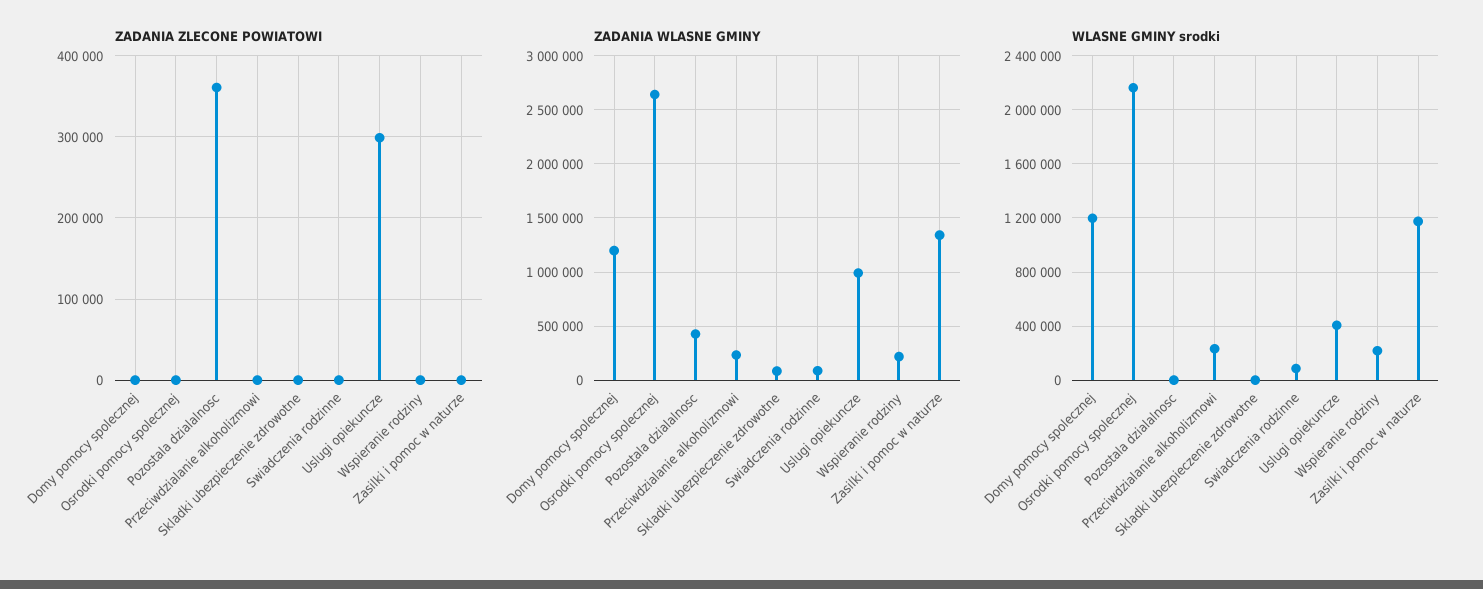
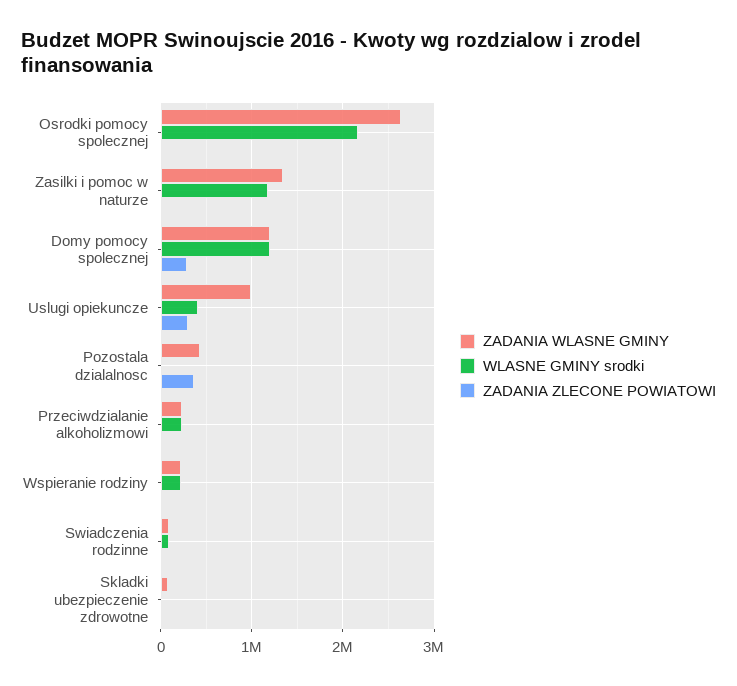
ZADANIA ZLECONE POWIATOWI, Domy pomocy spolecznej: 0 -> 300000

